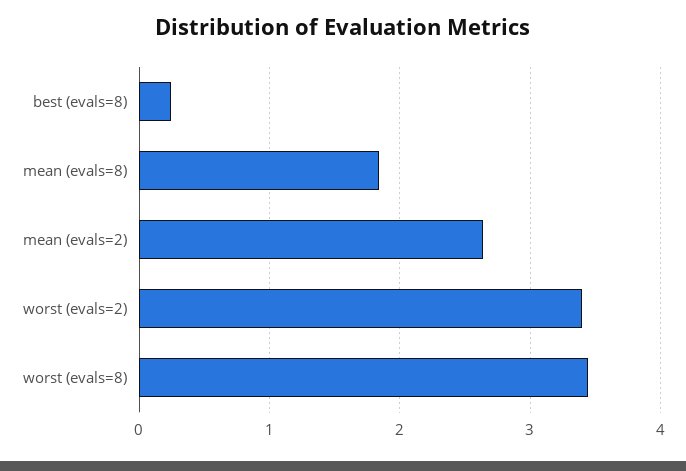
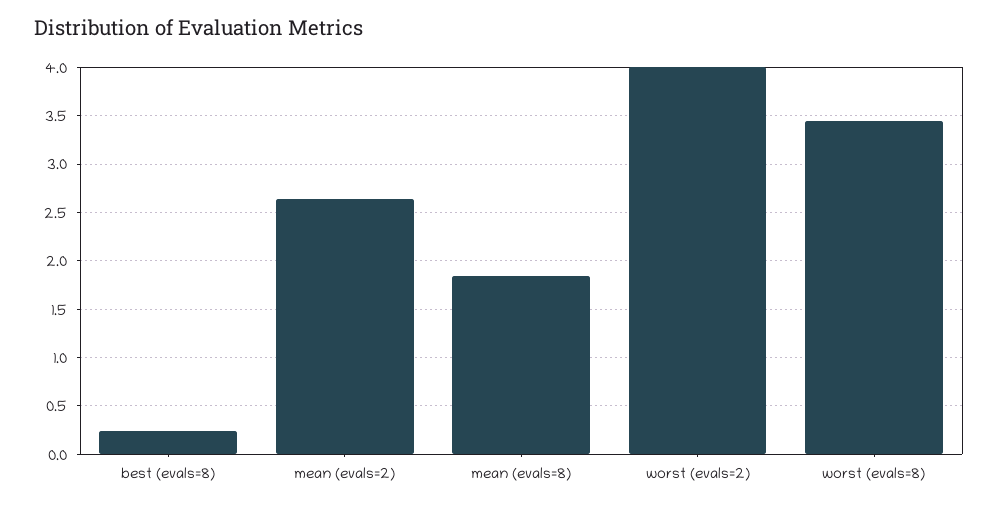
worst (evals=2): 3.4 -> 4

